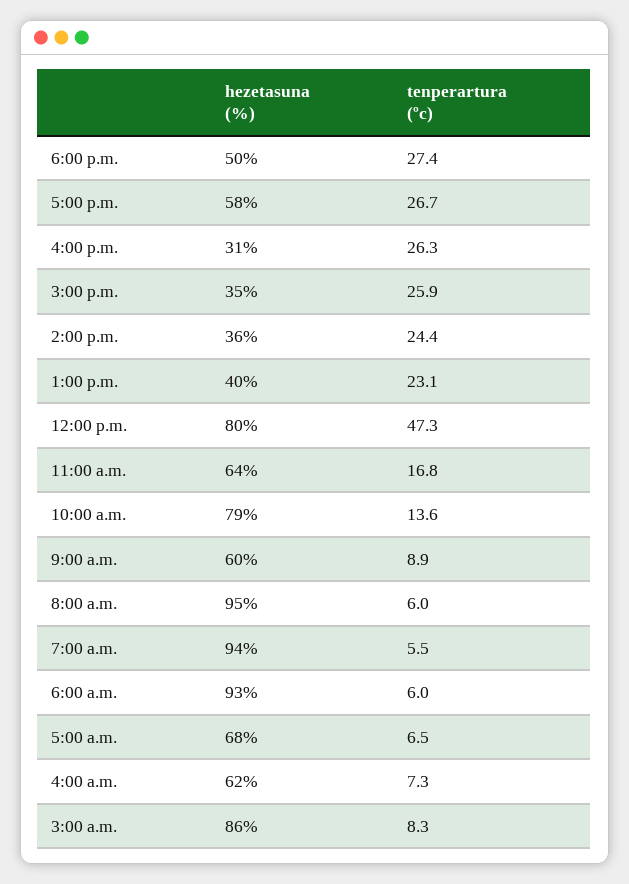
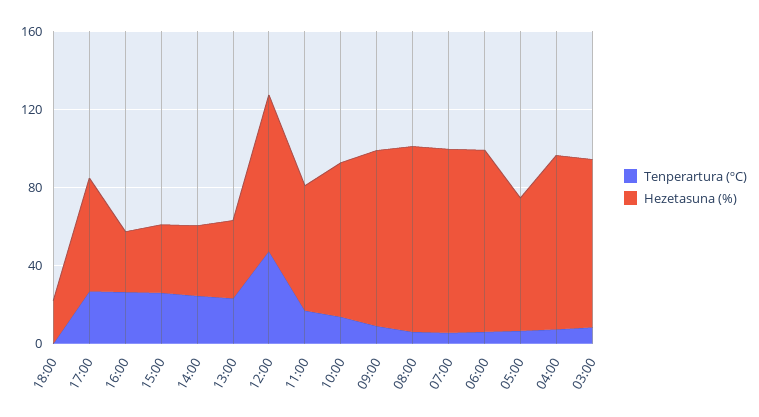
hezetasuna (%), 6:00 p.m.: 50 -> 20
tenperartura (ºc), 6:00 p.m.: 27.4 -> 0
hezetasuna (%), 9:00 a.m.: 60 -> 90
hezetasuna (%), 4:00 a.m.: 62 -> 90

